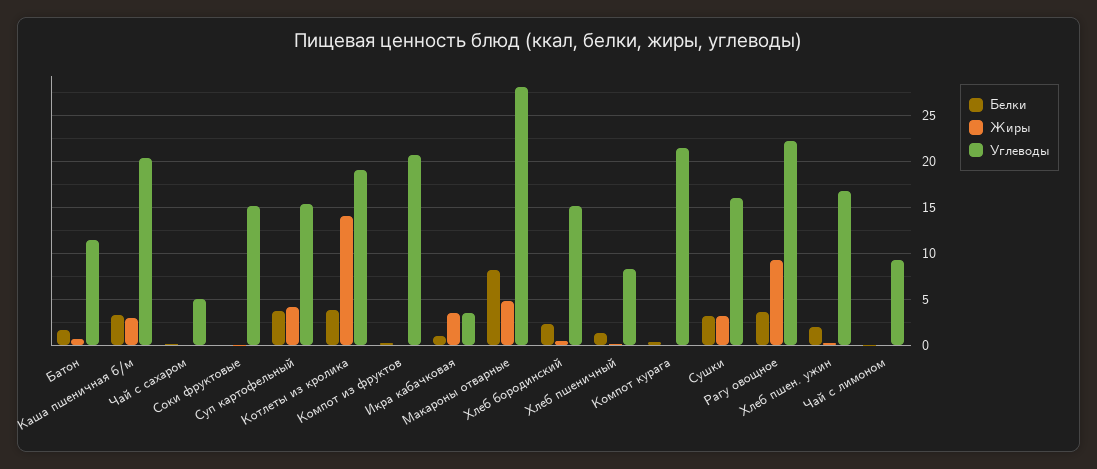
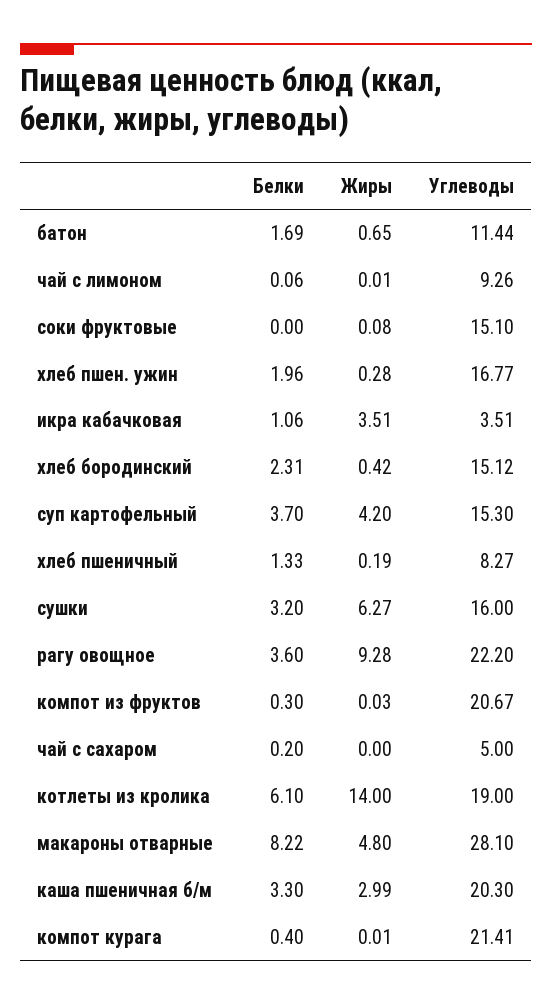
Белки, Котлеты из кролика: 4 -> 6.1
Жиры, Сушки: 3 -> 6.27

